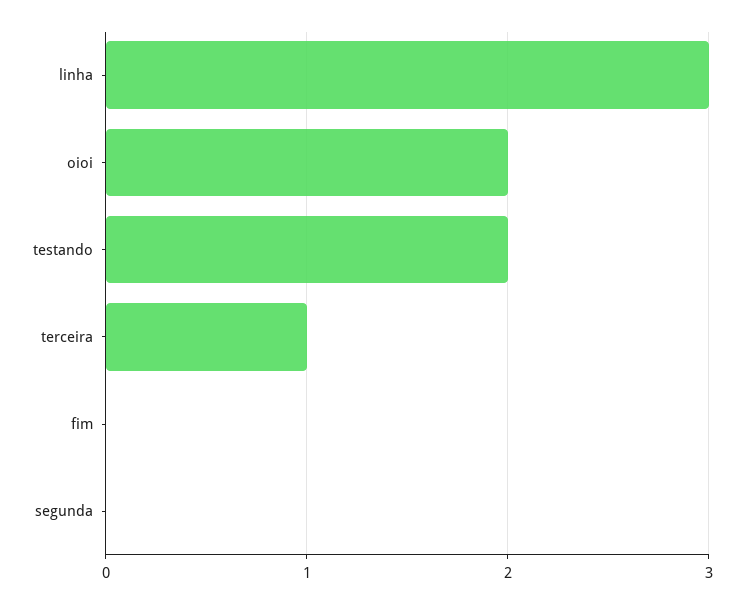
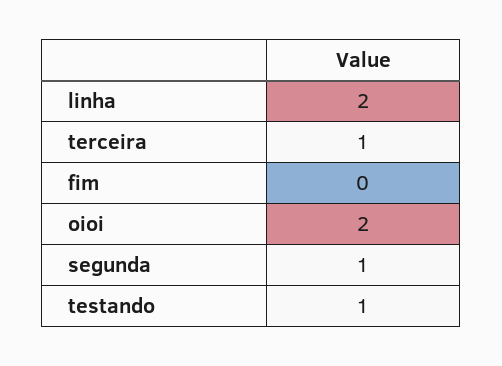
linha: 3 -> 2
testando: 2 -> 1
segunda: 0 -> 1

